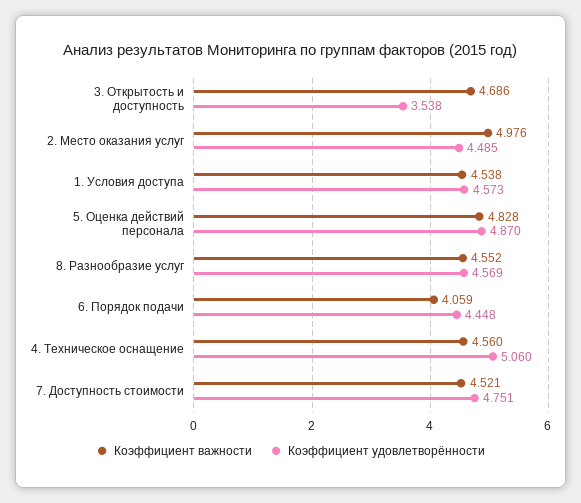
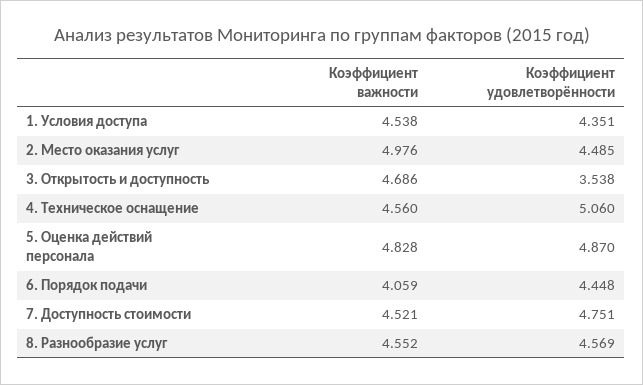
Коэффициент удовлетворённости, 1. Условия доступа: 4.573 -> 4.351

